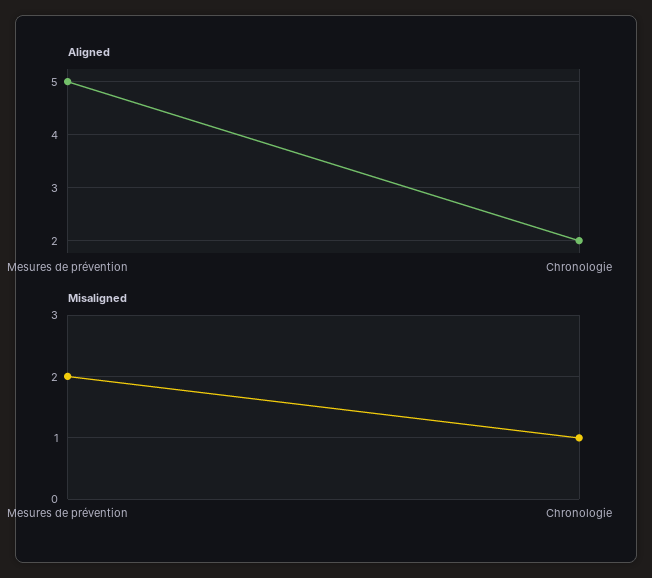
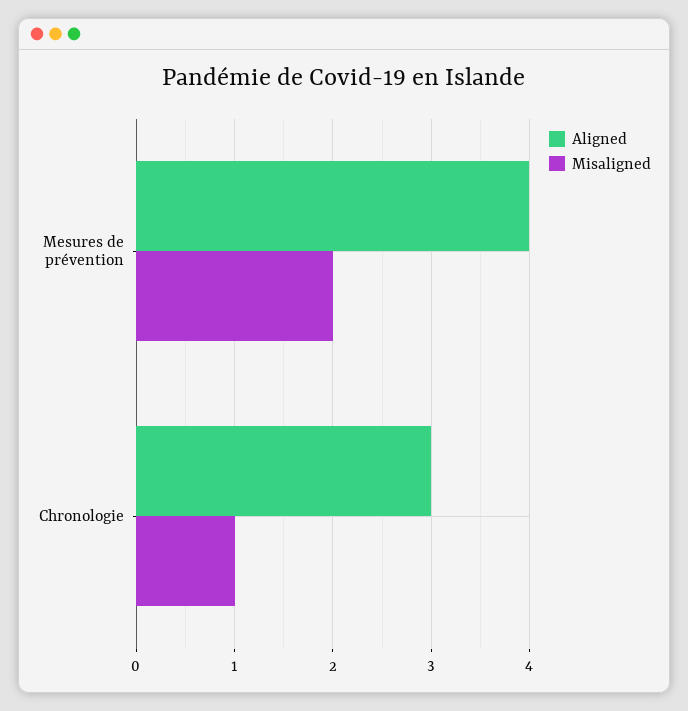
Aligned, Mesures de prévention: 5 -> 4
Aligned, Chronologie: 2 -> 3

